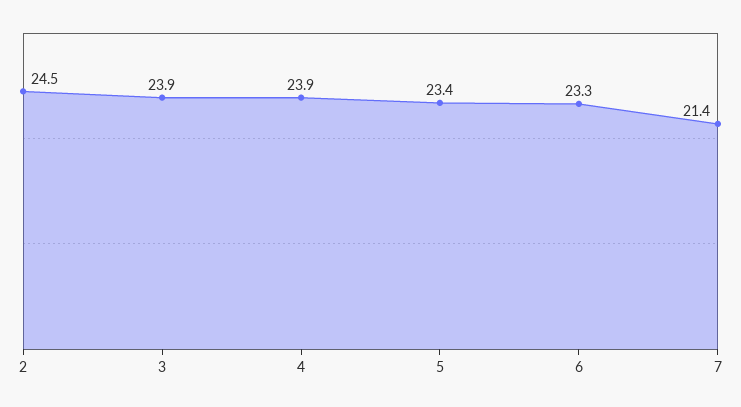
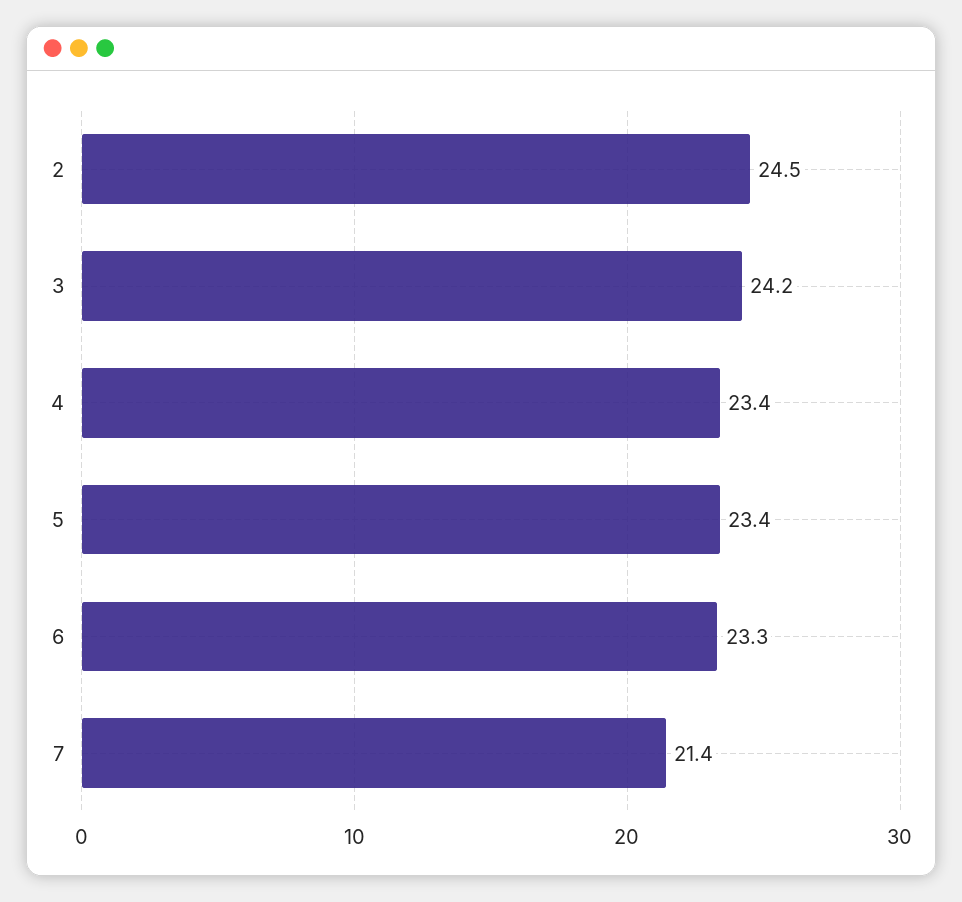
3: 23.9 -> 24.2
4: 23.9 -> 23.4

